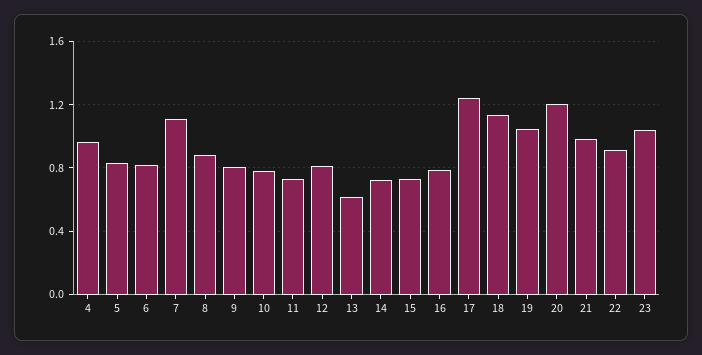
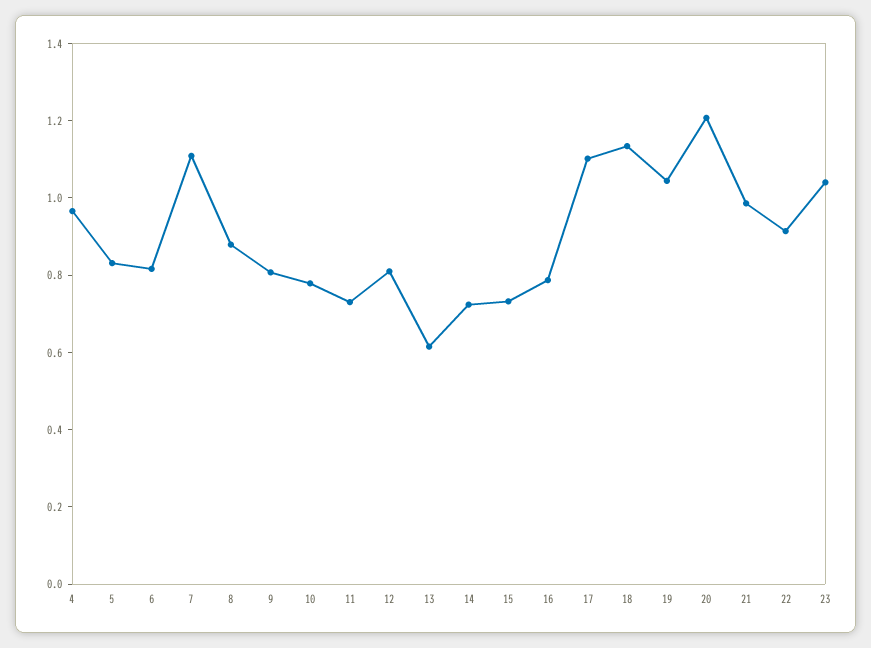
17: 1.25 -> 1.1

